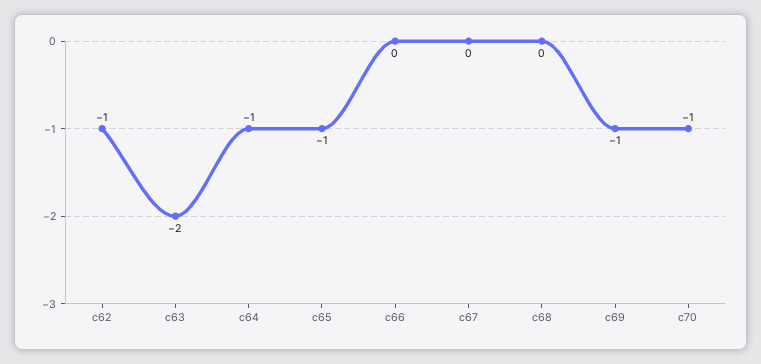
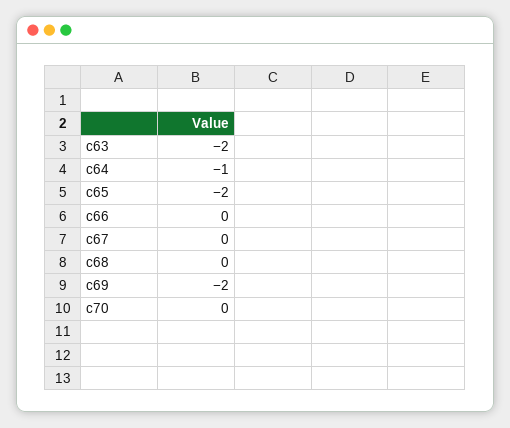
c62: -1 -> none
c65: -1 -> -2
c69: -1 -> -2
c70: -1 -> 0

